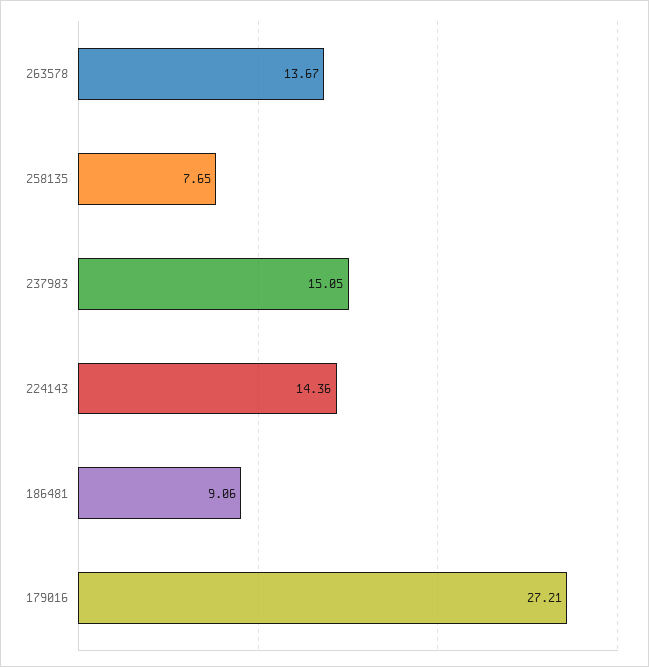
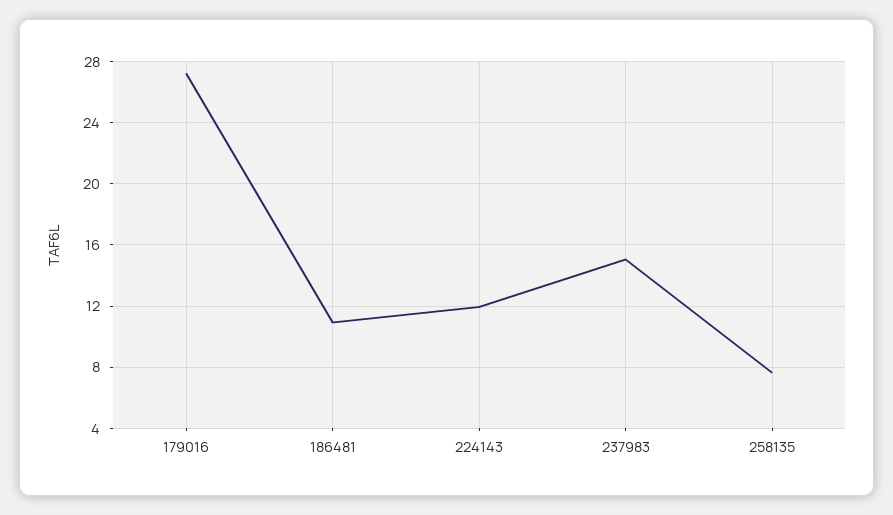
263578: 13.67 -> none
224143: 14.36 -> 12
186481: 9.06 -> 11

